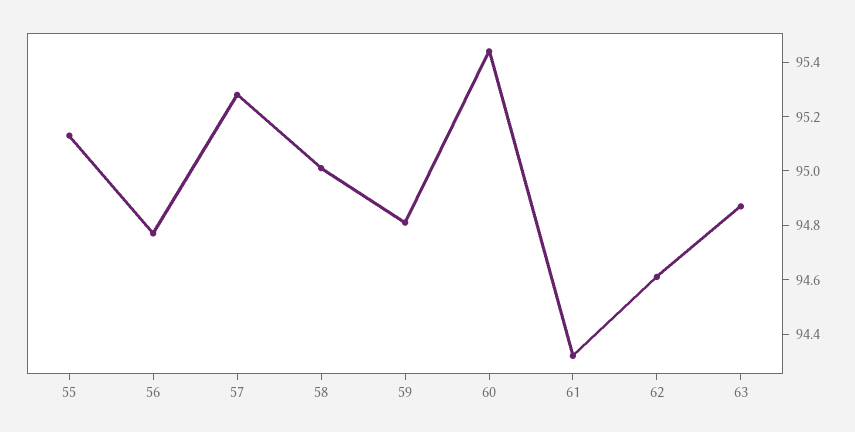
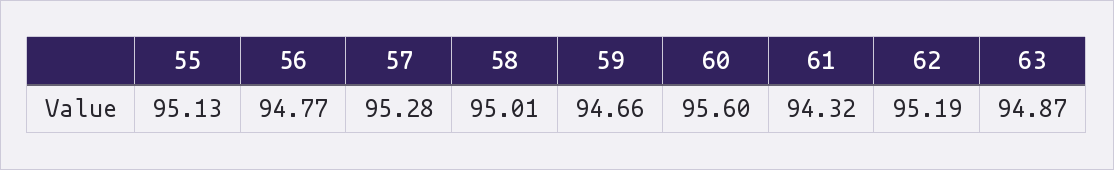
59: 94.8 -> 94.66
60: 95.45 -> 95.6
62: 94.6 -> 95.19

